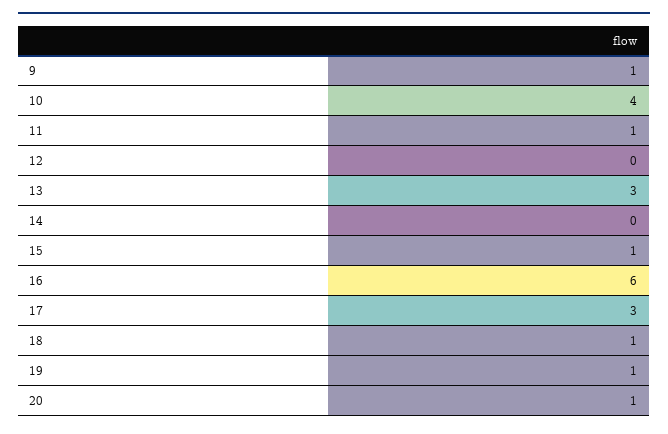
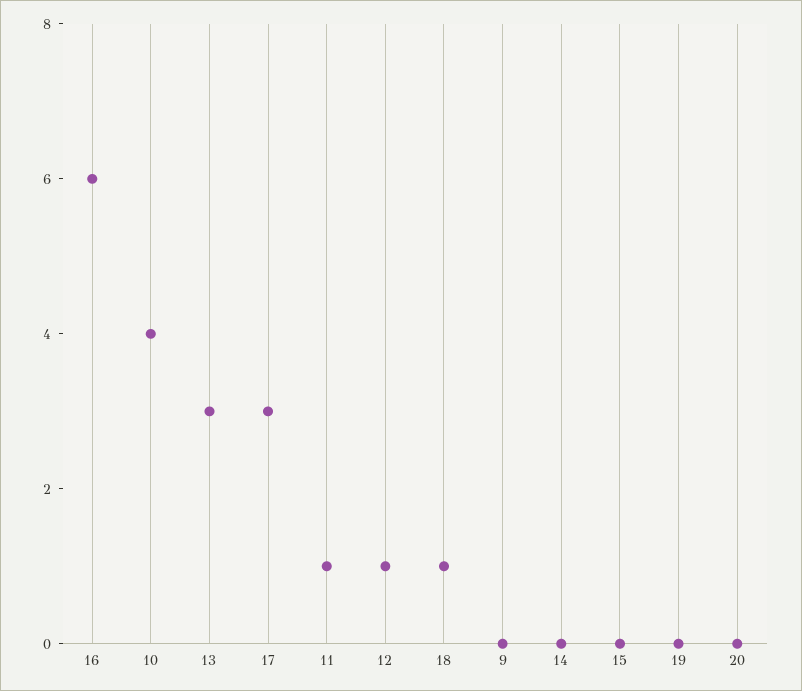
9: 1 -> 0
12: 0 -> 1
15: 1 -> 0
19: 1 -> 0
20: 1 -> 0

